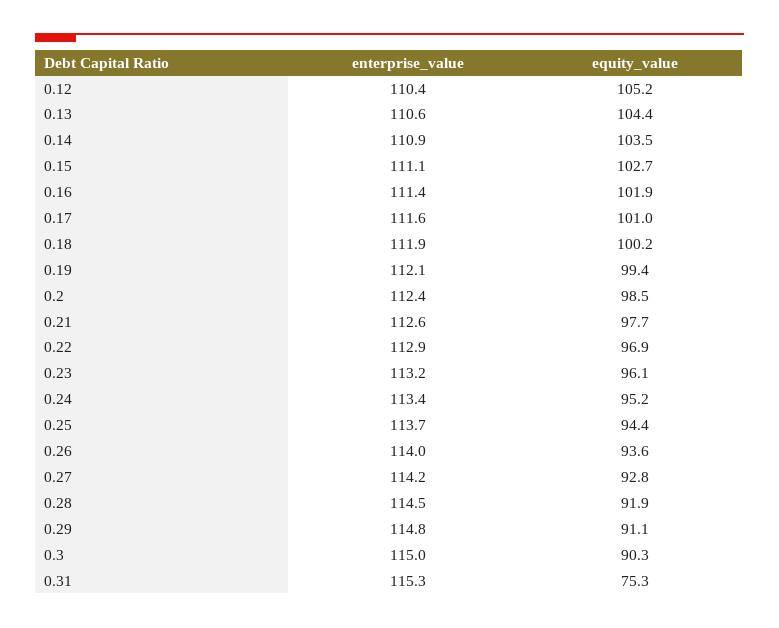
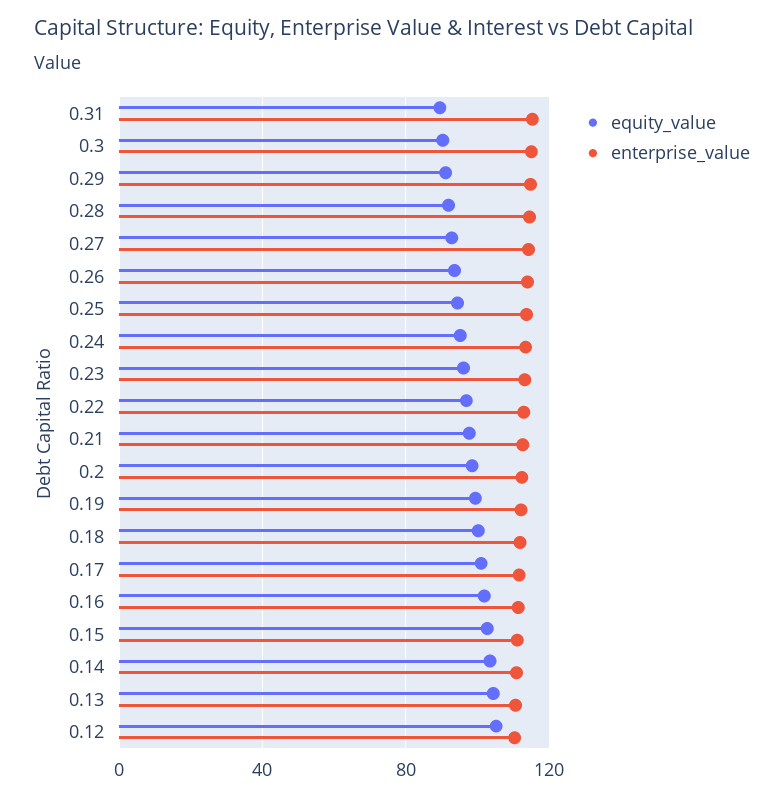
equity_value, 0.31: 75.3 -> 90

